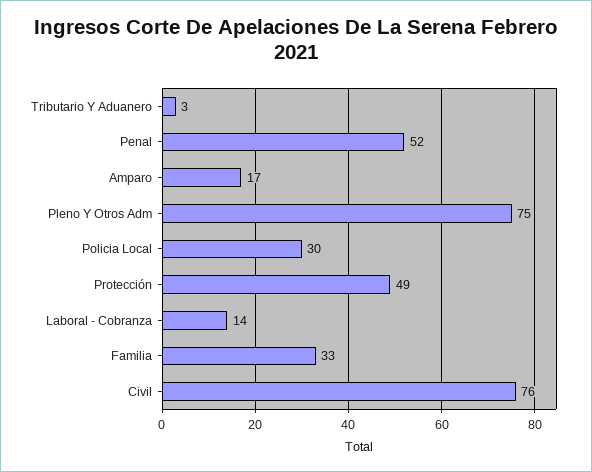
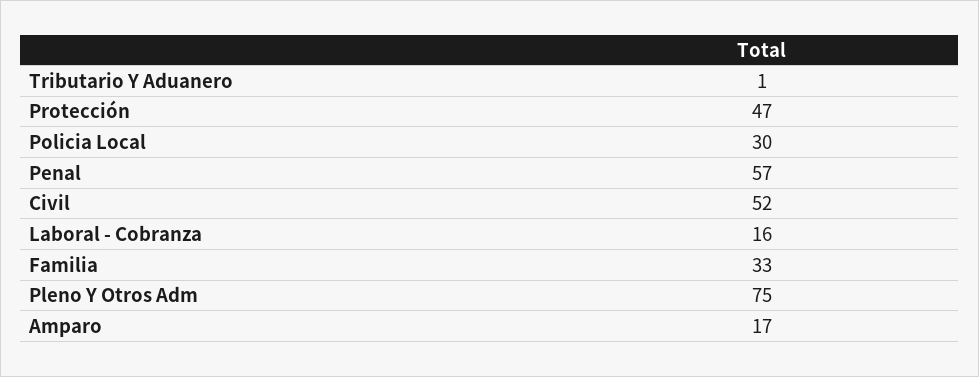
Tributario Y Aduanero: 3 -> 1
Penal: 52 -> 57
Protección: 49 -> 47
Laboral - Cobranza: 14 -> 16
Civil: 76 -> 52

